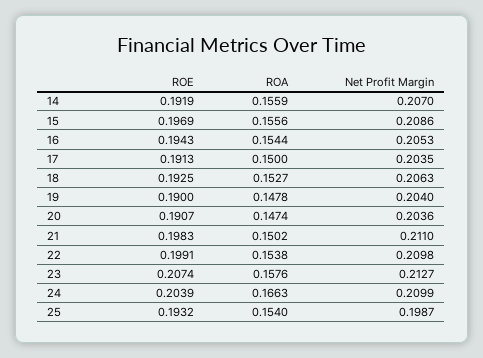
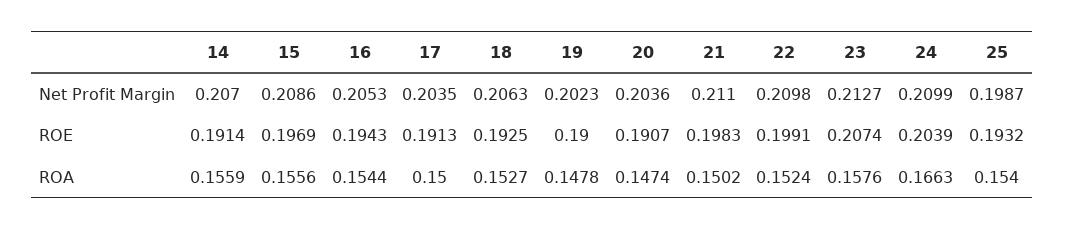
ROE, 14: 0.1919 -> 0.1914
Net Profit Margin, 19: 0.204 -> 0.2023
ROA, 22: 0.1538 -> 0.1524

